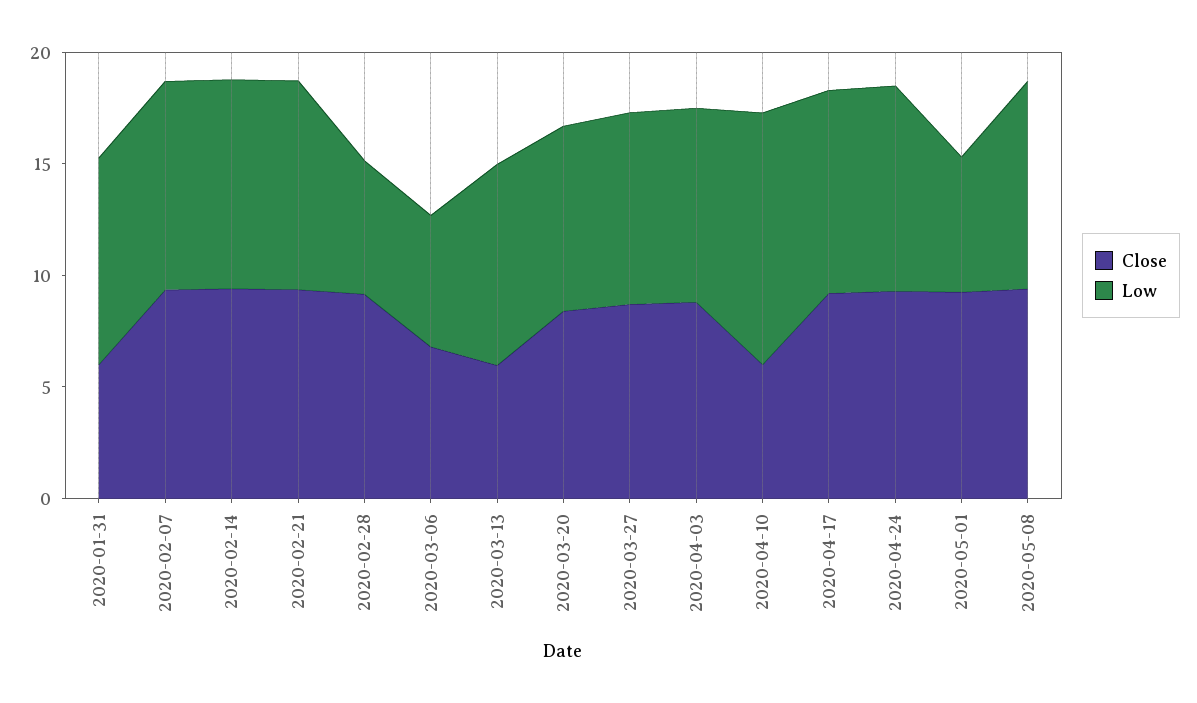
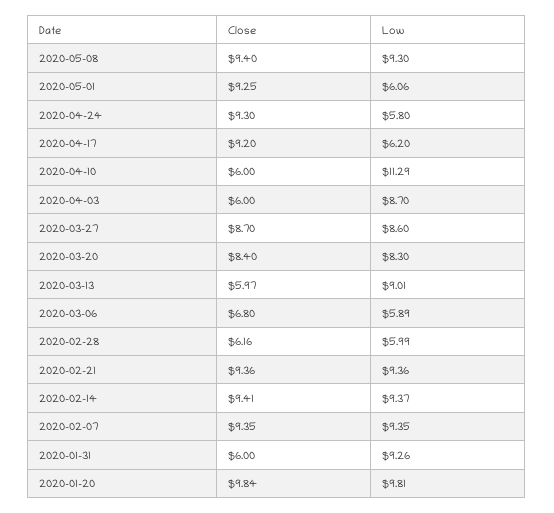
Close, 2020-02-28: 9 -> 6.16
Close, 2020-04-03: 9 -> 6
Low, 2020-04-17: 9 -> 6.2
Low, 2020-04-24: 9 -> 5.8
Close, 2020-01-20: none -> 9.84
Low, 2020-01-20: none -> 9.81

